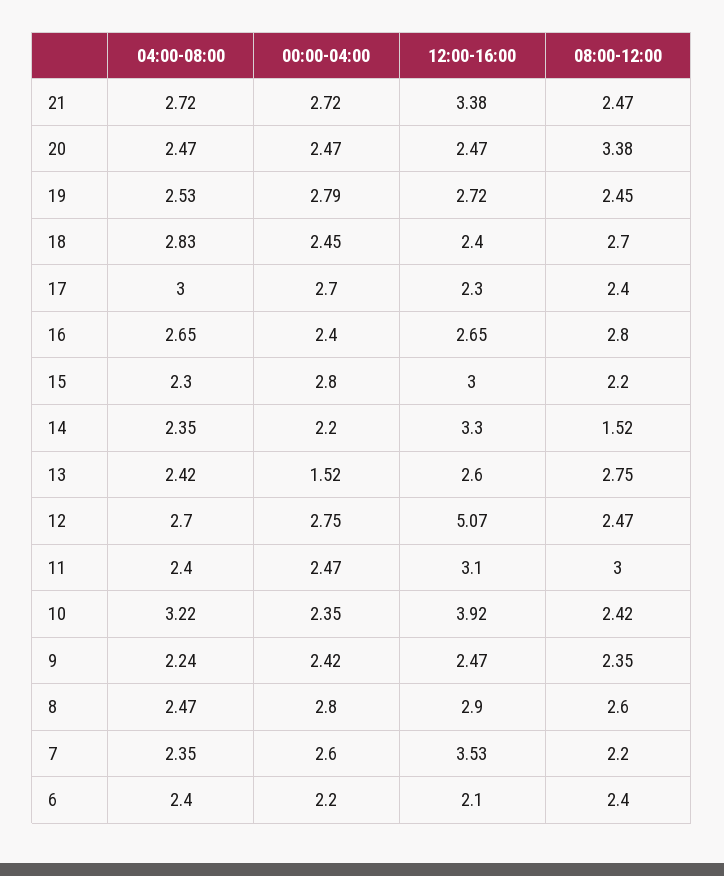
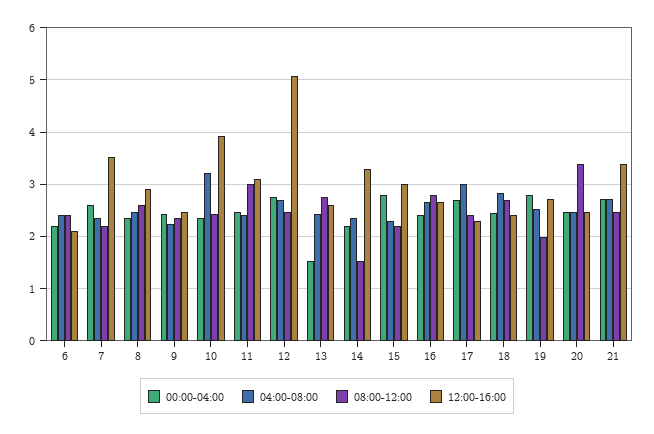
08:00-12:00, 19: 2.45 -> 2
00:00-04:00, 8: 2.8 -> 2.4

